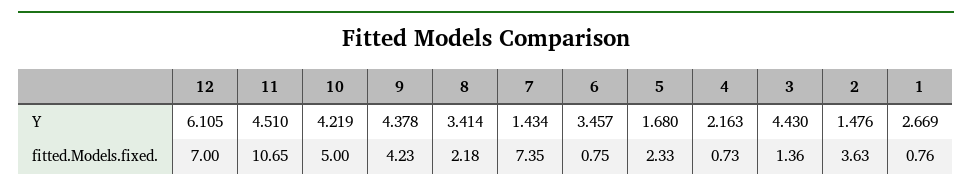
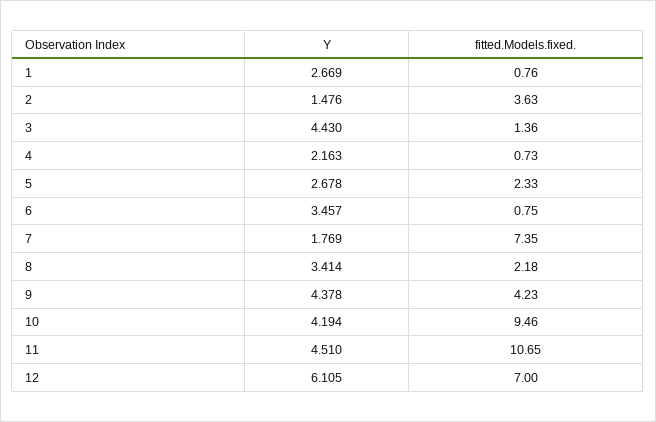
10, Y: 4.219 -> 4.194
7, Y: 1.434 -> 1.769
5, Y: 1.68 -> 2.678
10, fitted.Models.fixed.: 5 -> 9.46

